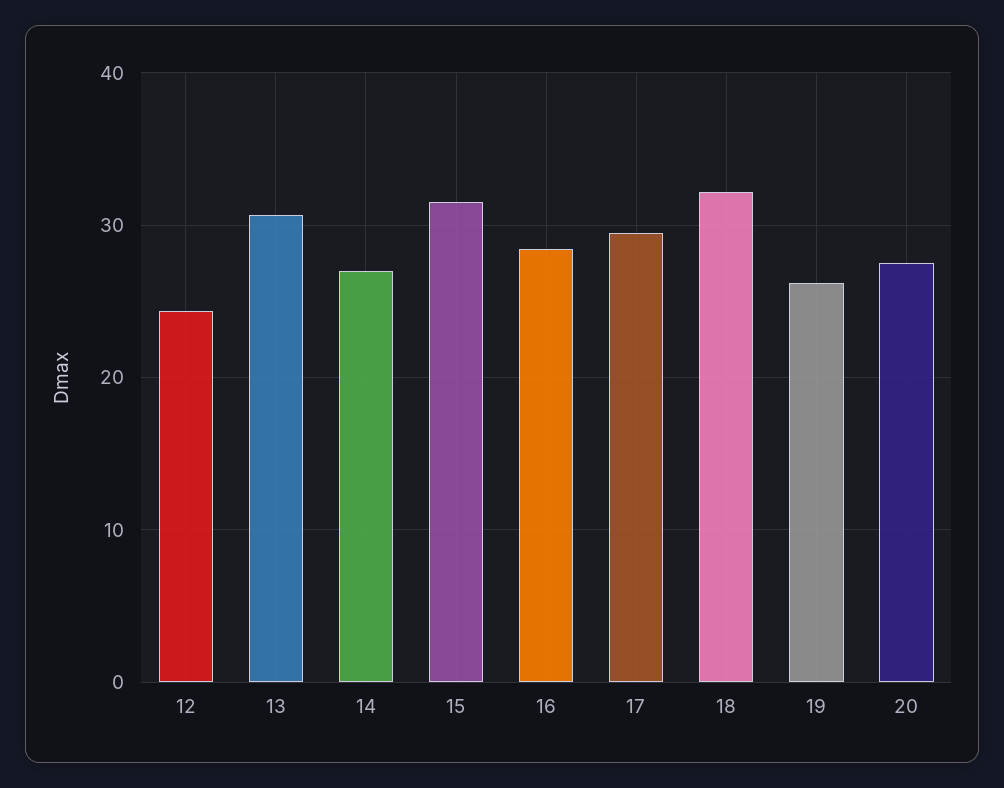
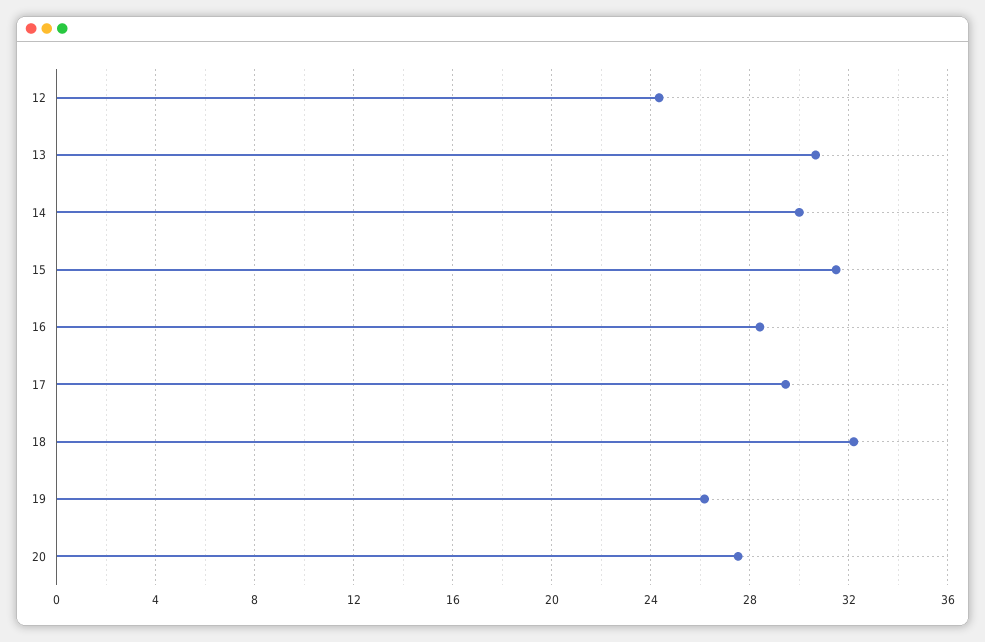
14: 27 -> 30

